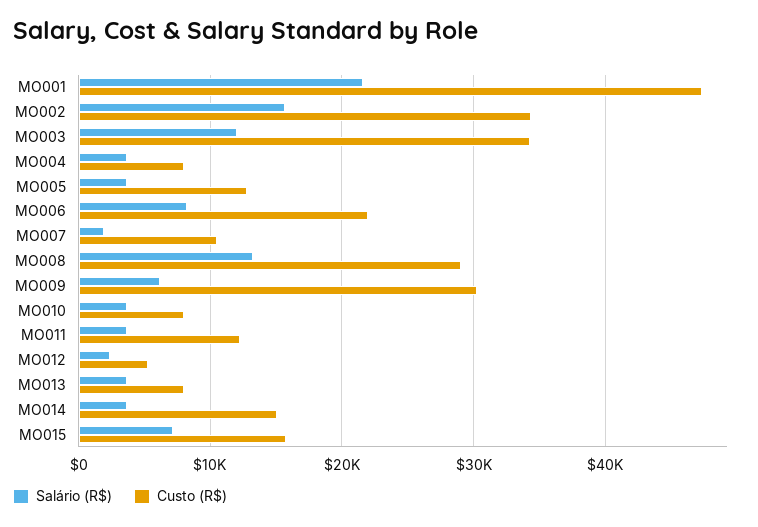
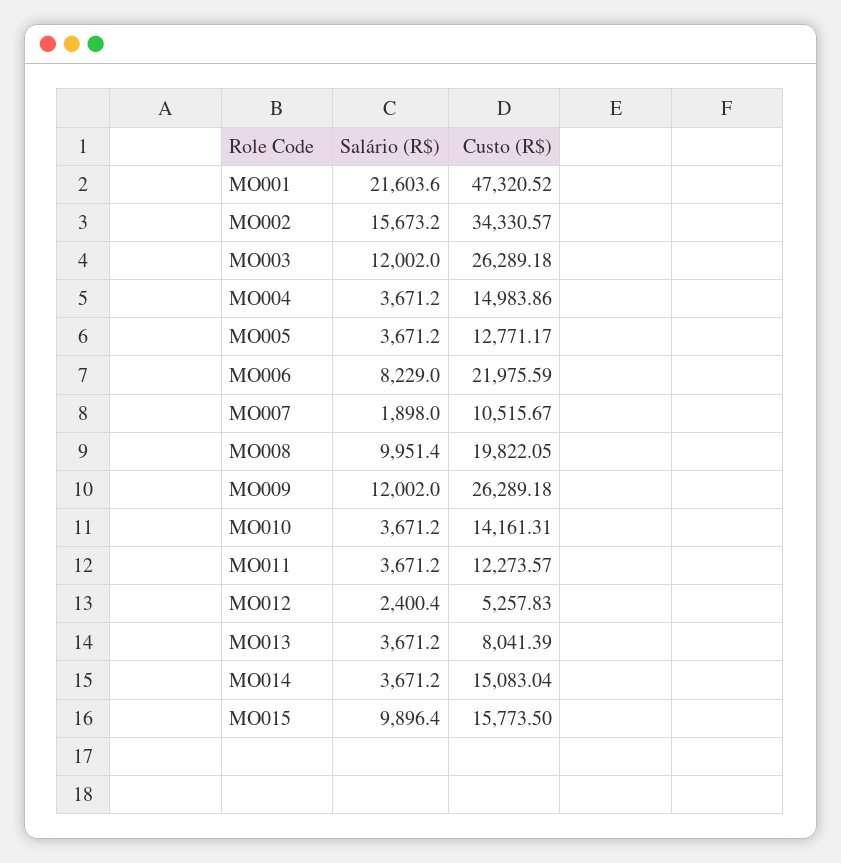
Custo (R$), MO003: 34000 -> 26289.18
Custo (R$), MO004: 8000 -> 14983.86
Salário (R$), MO008: 13000 -> 9951.4
Custo (R$), MO008: 29000 -> 19822.05
Salário (R$), MO009: 6000 -> 12002
Custo (R$), MO009: 30000 -> 26289.18
Custo (R$), MO010: 8000 -> 14161.31
Salário (R$), MO015: 7000 -> 9896.4

